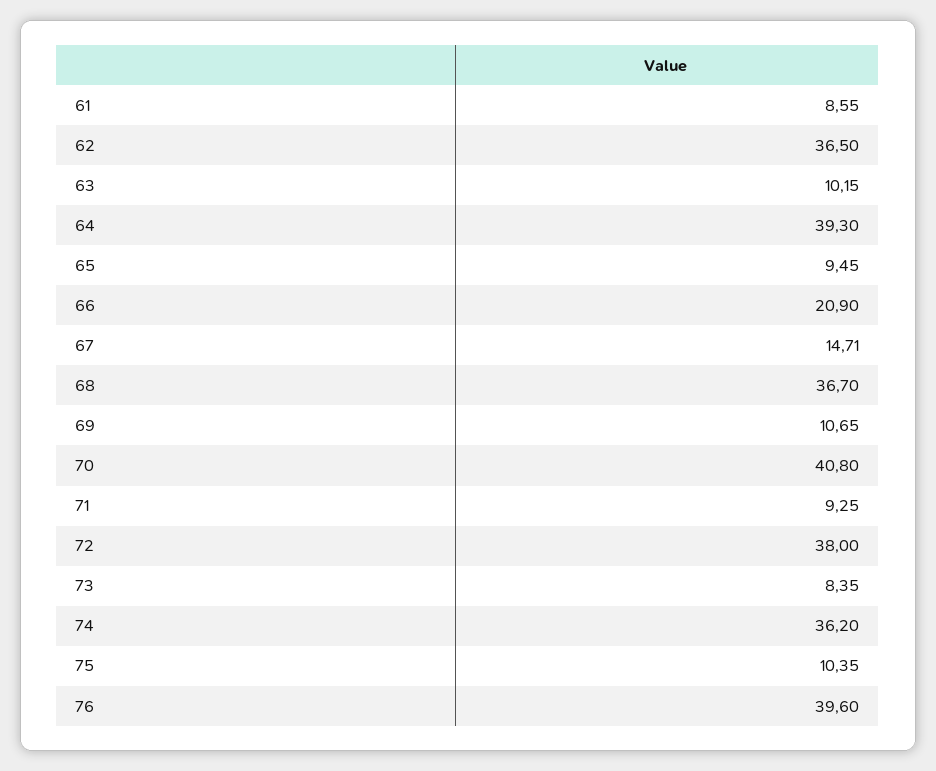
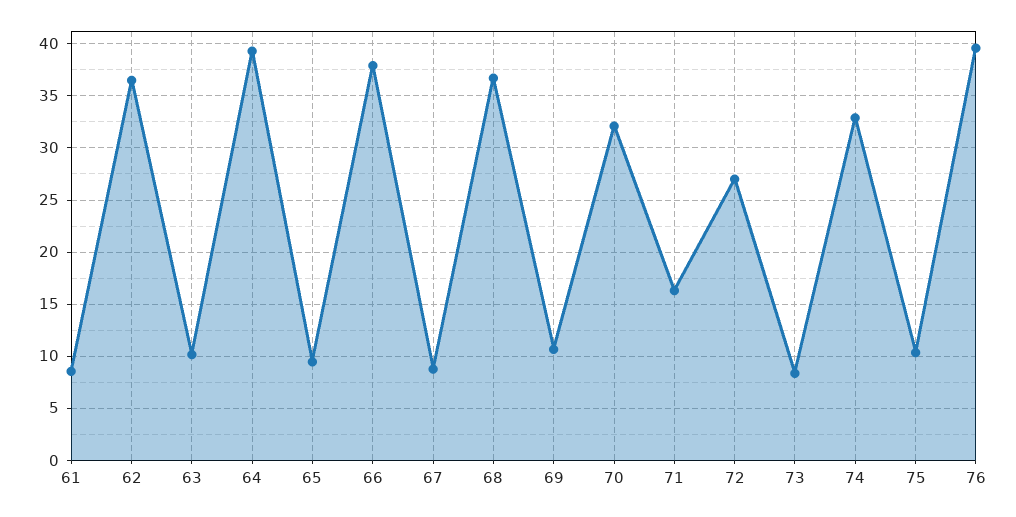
66: 20.9 -> 38
67: 14.71 -> 9
70: 40.8 -> 32
71: 9.25 -> 16
72: 38 -> 27
74: 36.2 -> 33

